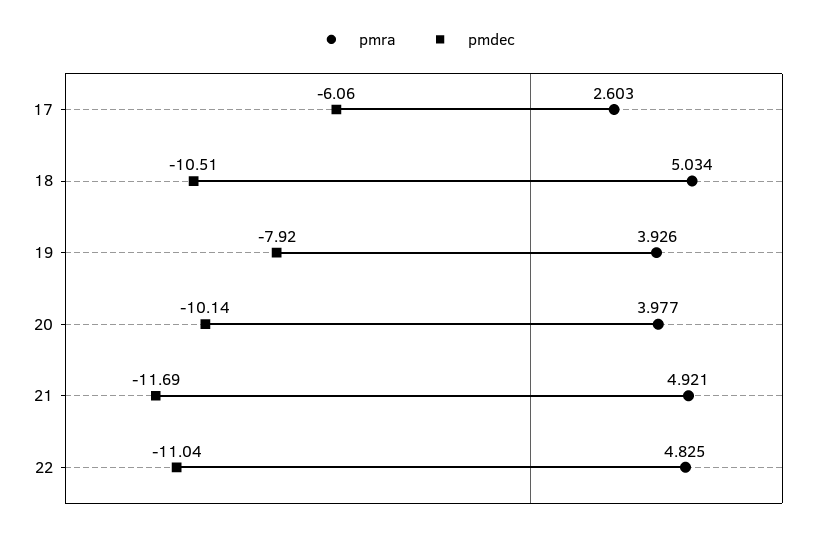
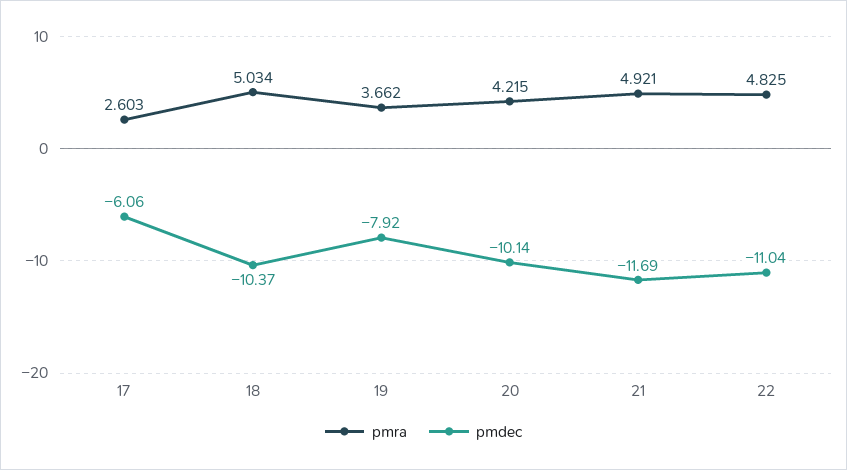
pmdec, 18: -10.51 -> -10.37
pmra, 19: 3.926 -> 3.662
pmra, 20: 3.977 -> 4.215

